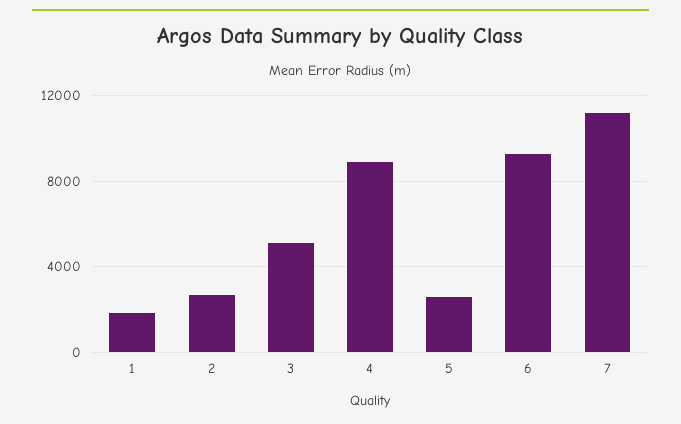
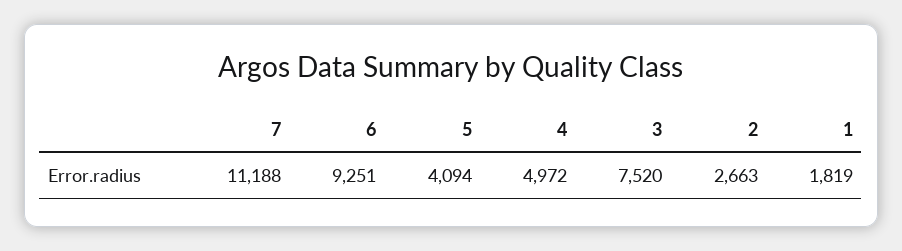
3: 5000 -> 7520
4: 9000 -> 4972
5: 2500 -> 4094

